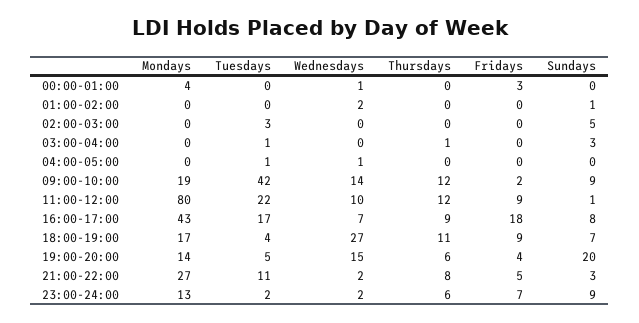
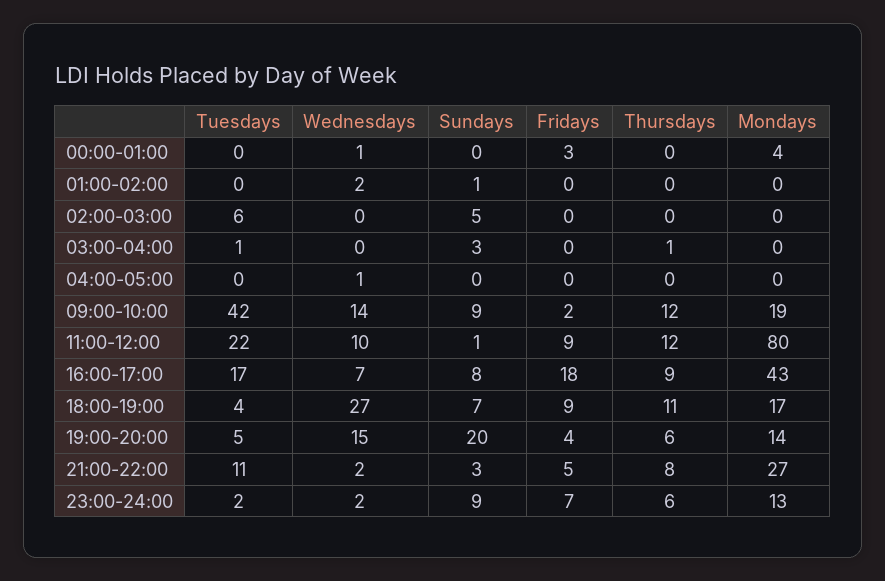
Tuesdays, 02:00-03:00: 3 -> 6
Tuesdays, 04:00-05:00: 1 -> 0

